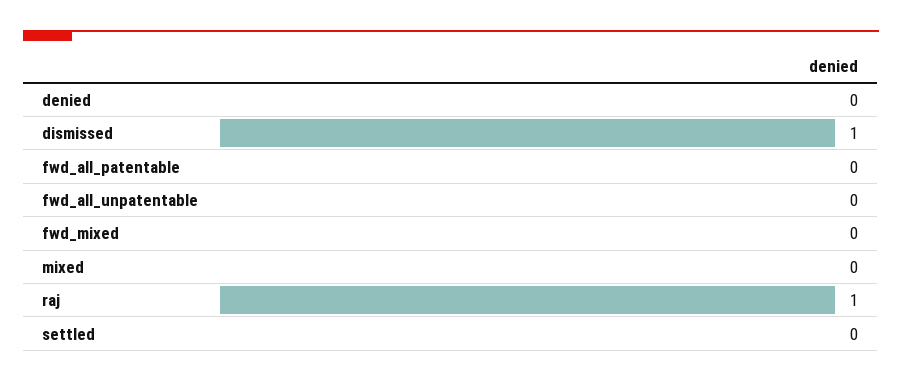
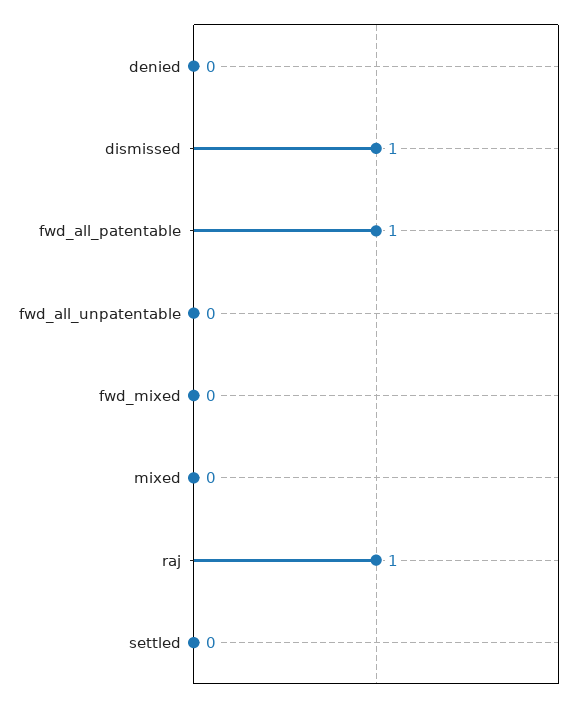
fwd_all_patentable: 0 -> 1

